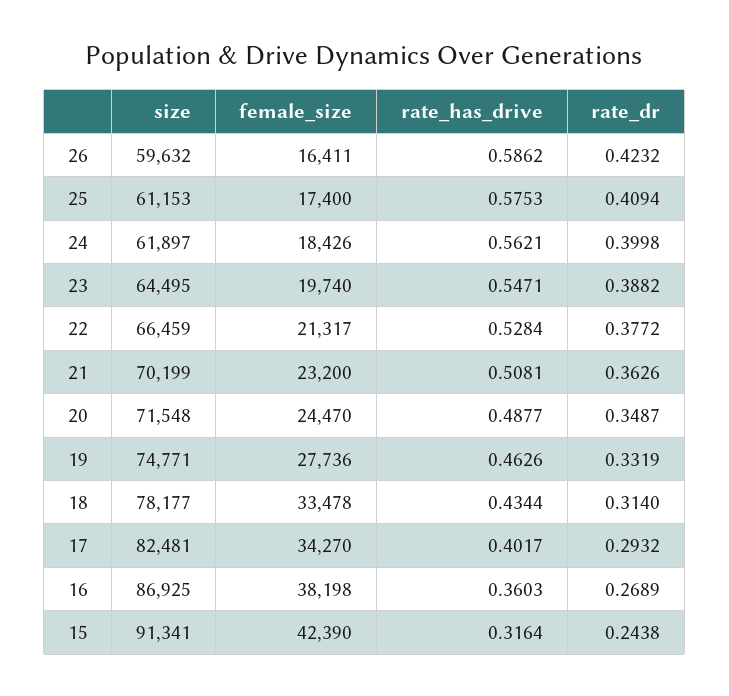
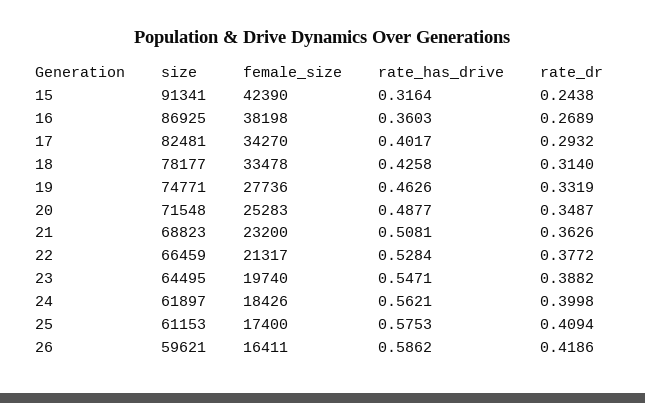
size, 26: 59632 -> 59621
rate_dr, 26: 0.4232 -> 0.4186
size, 21: 70199 -> 68823
female_size, 20: 24470 -> 25283
rate_has_drive, 18: 0.4344 -> 0.4258

